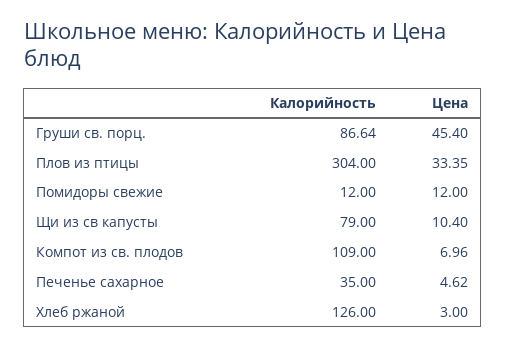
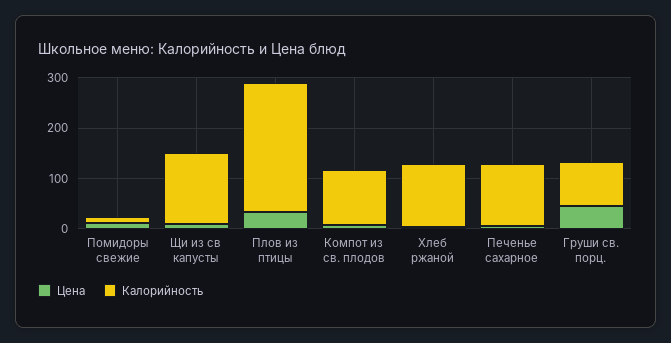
Калорийность, Плов из птицы: 304 -> 260
Калорийность, Щи из св капусты: 79 -> 140
Калорийность, Печенье сахарное: 35 -> 120

